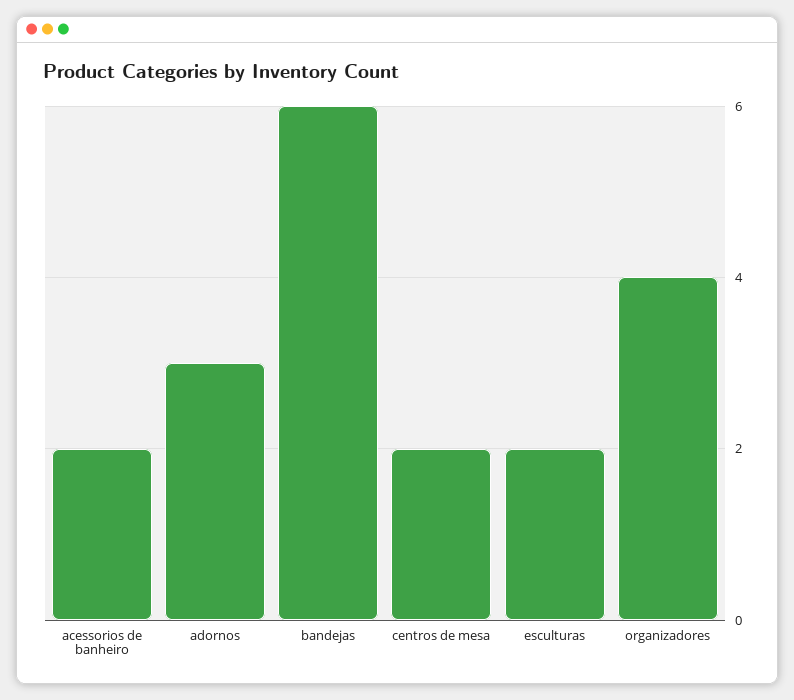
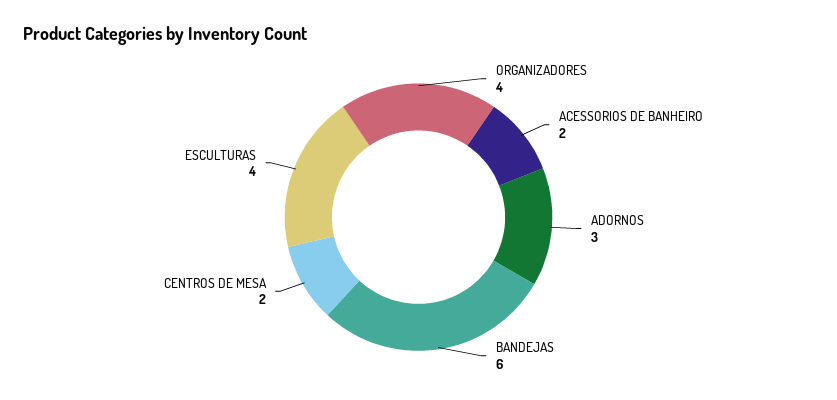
esculturas: 2 -> 4

